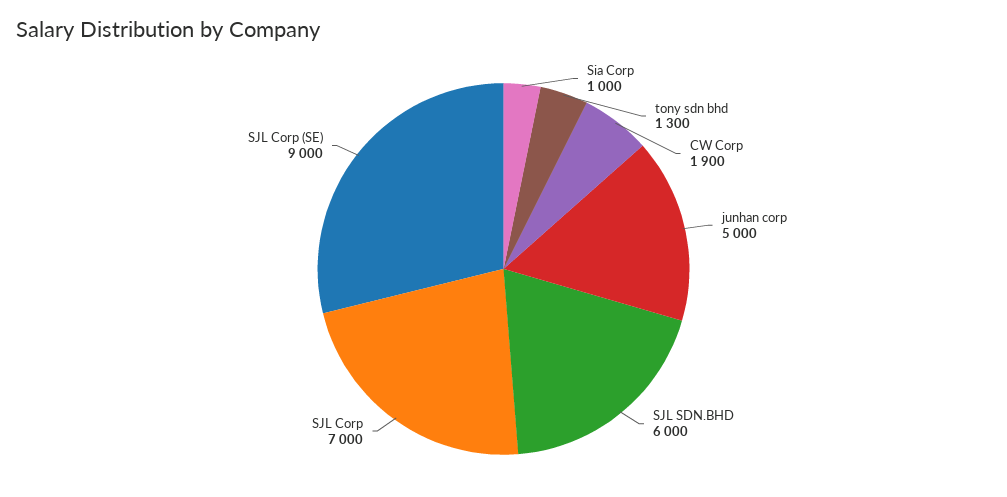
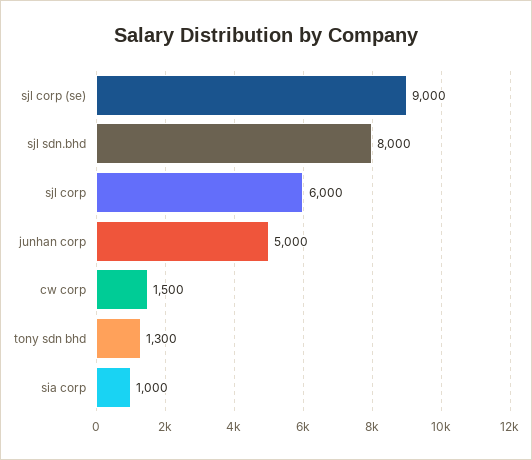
CW Corp: 1900 -> 1500
SJL SDN.BHD: 6000 -> 8000
SJL Corp: 7000 -> 6000

